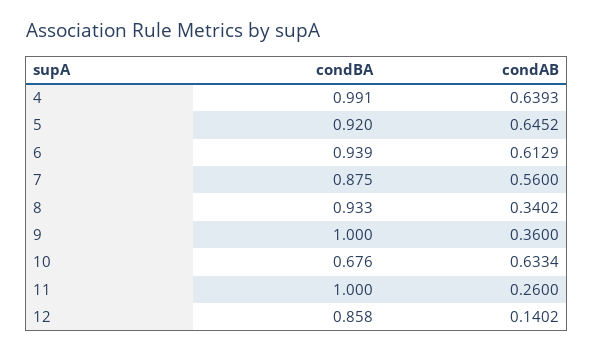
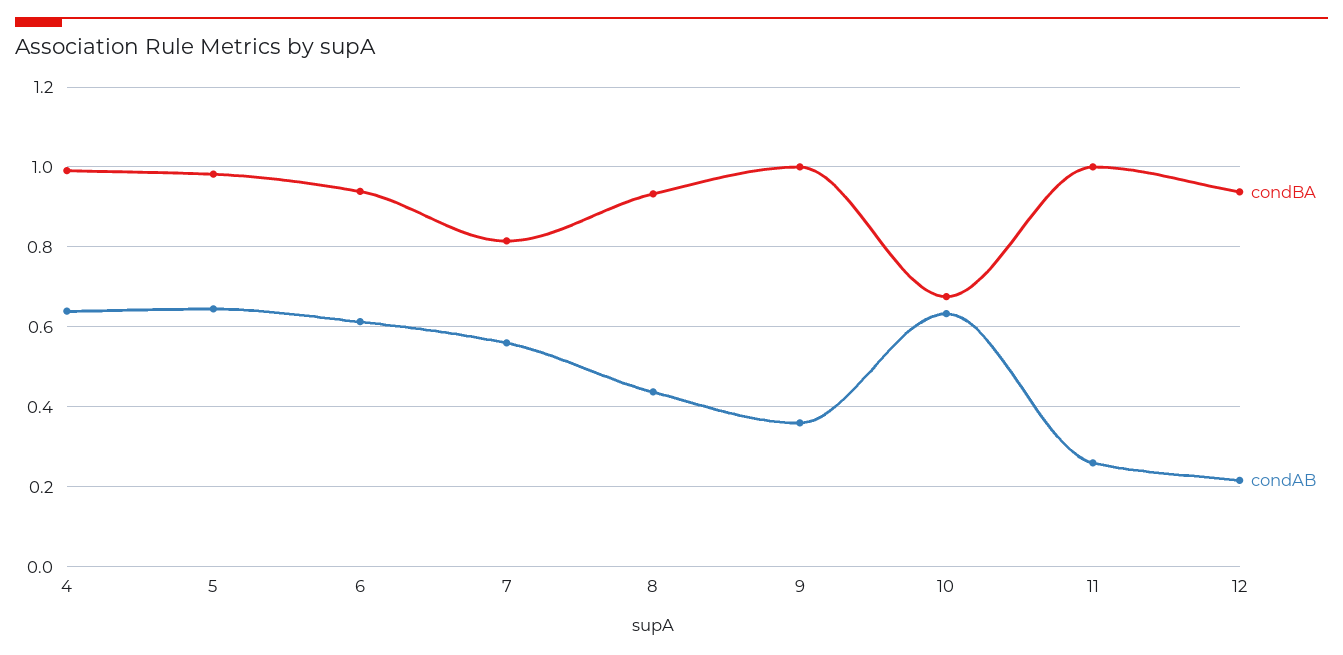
condBA, 5: 0.92 -> 0.98
condBA, 7: 0.875 -> 0.82
condAB, 8: 0.3402 -> 0.44
condBA, 12: 0.858 -> 0.94
condAB, 12: 0.1402 -> 0.22

